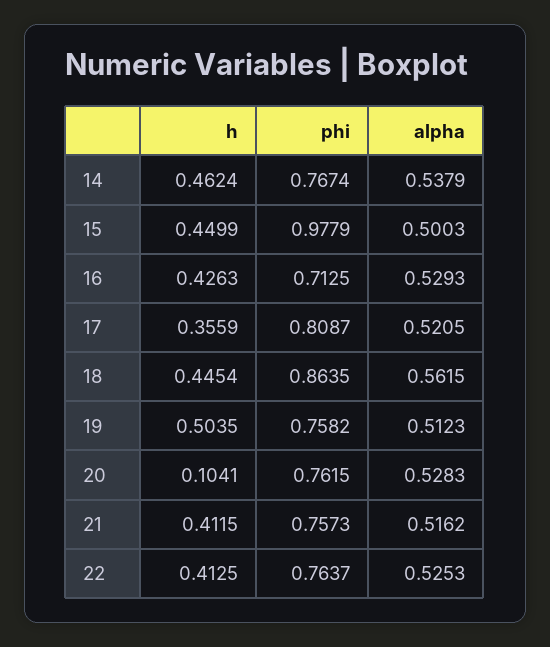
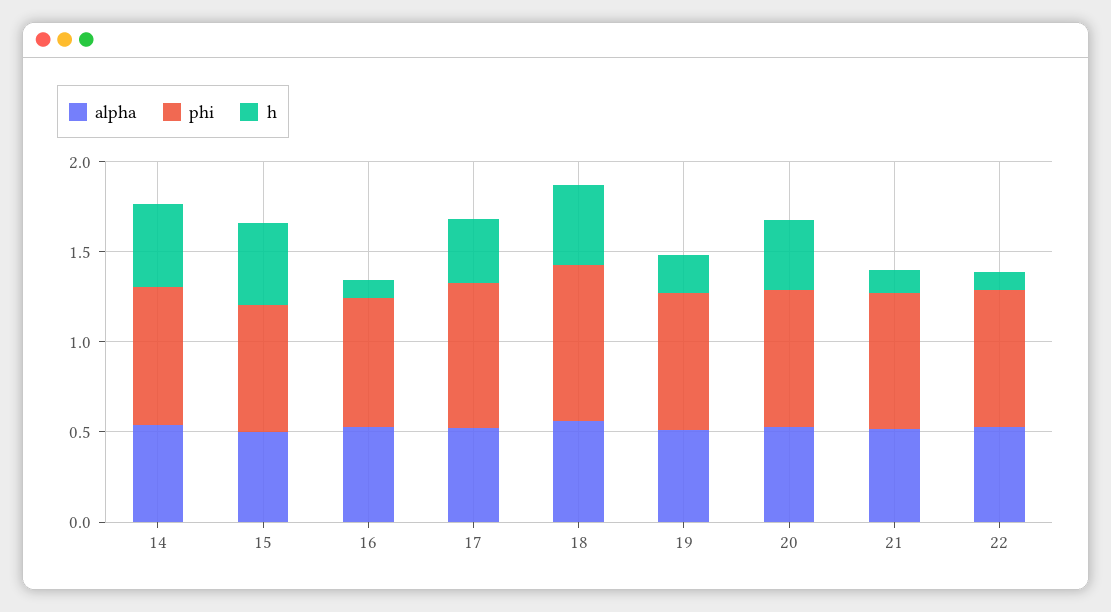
phi, 15: 0.9779 -> 0.7
h, 16: 0.4263 -> 0.1
h, 19: 0.5035 -> 0.2
h, 20: 0.1041 -> 0.4
h, 21: 0.4115 -> 0.1
h, 22: 0.4125 -> 0.1

